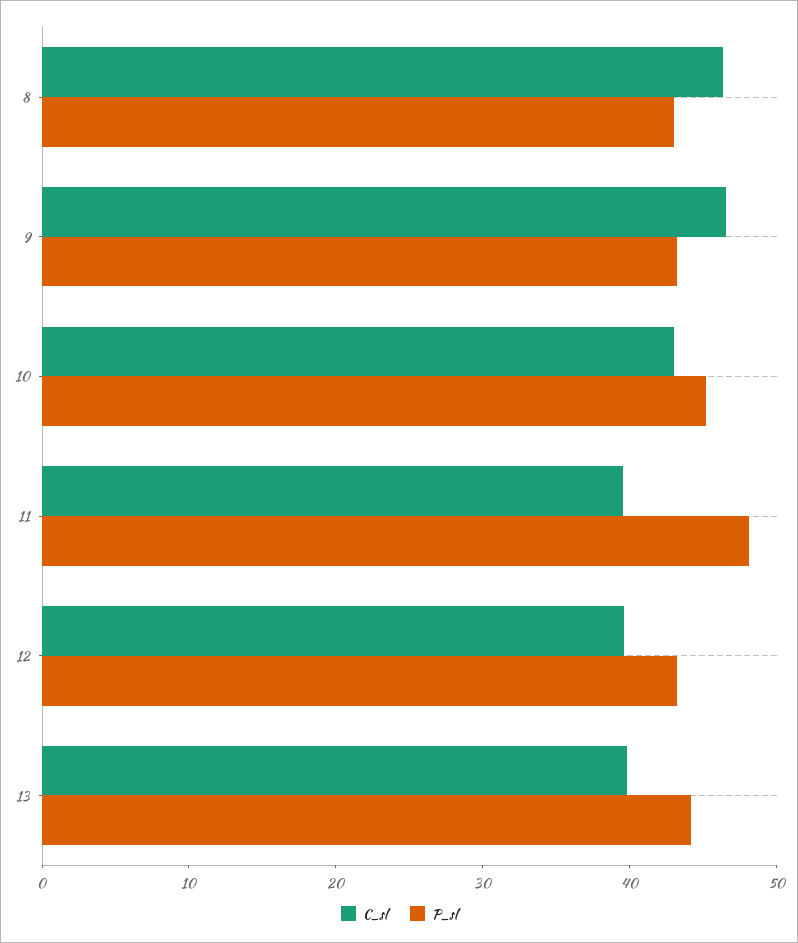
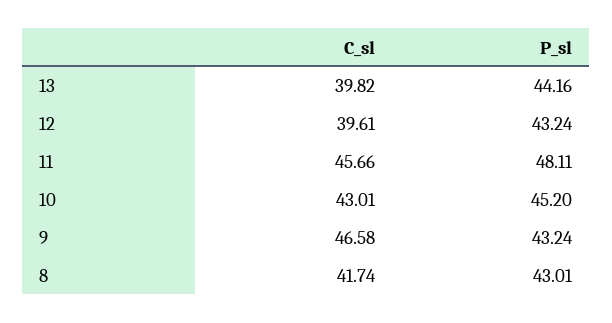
C_sl, 8: 46 -> 41.74
C_sl, 11: 40 -> 45.66

